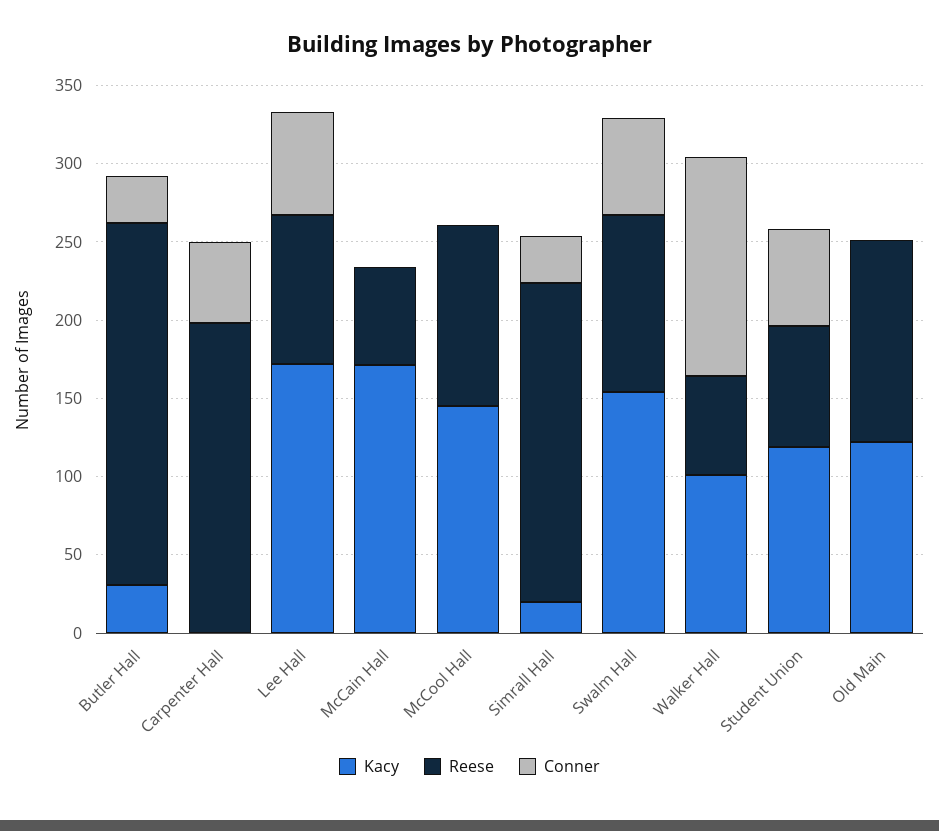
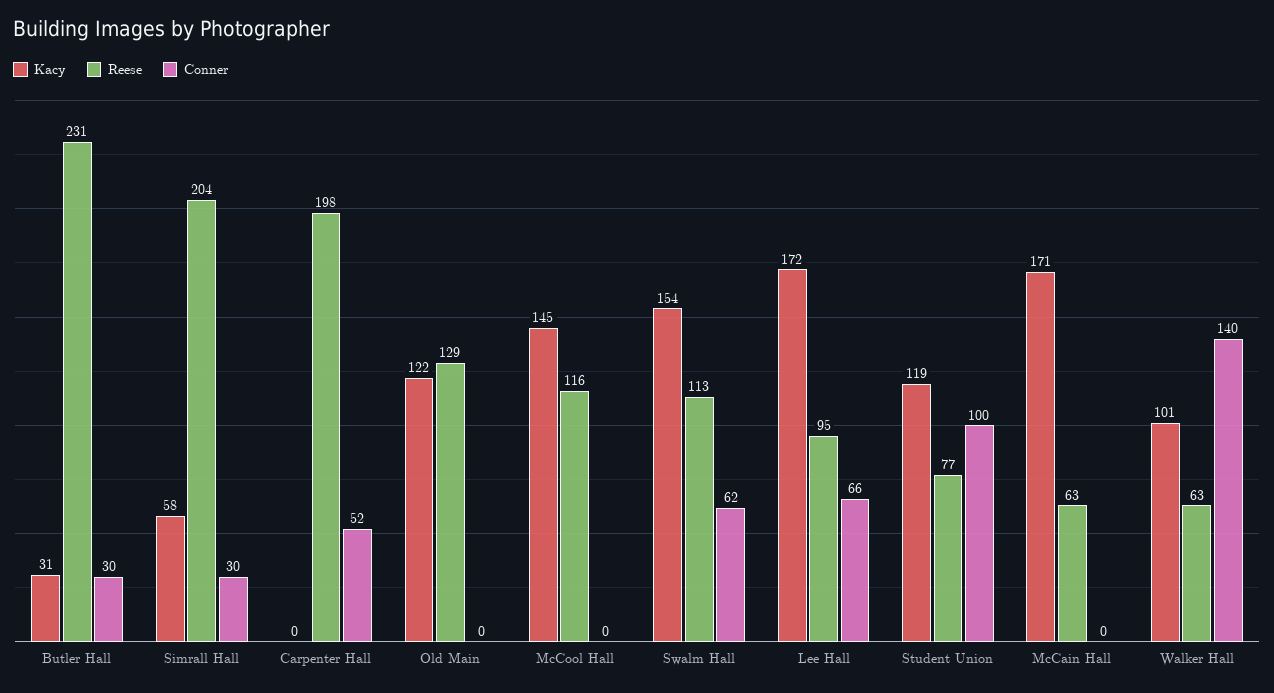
Kacy, Simrall Hall: 20 -> 58
Conner, Student Union: 60 -> 100

